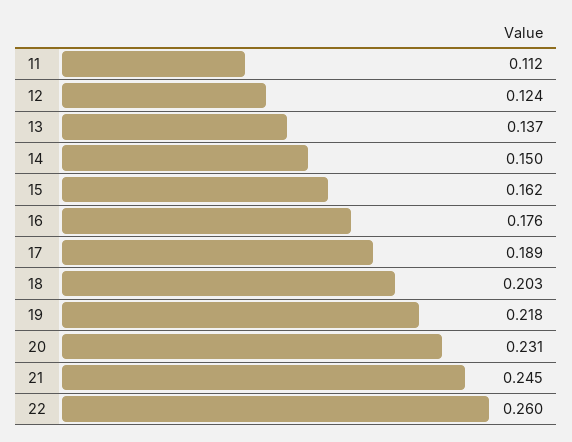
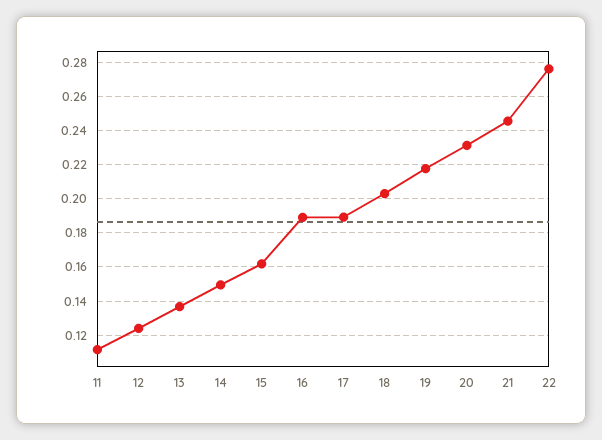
16: 0.176 -> 0.19
22: 0.26 -> 0.275

